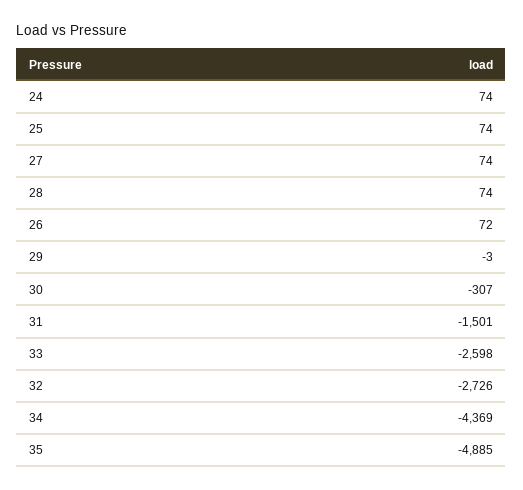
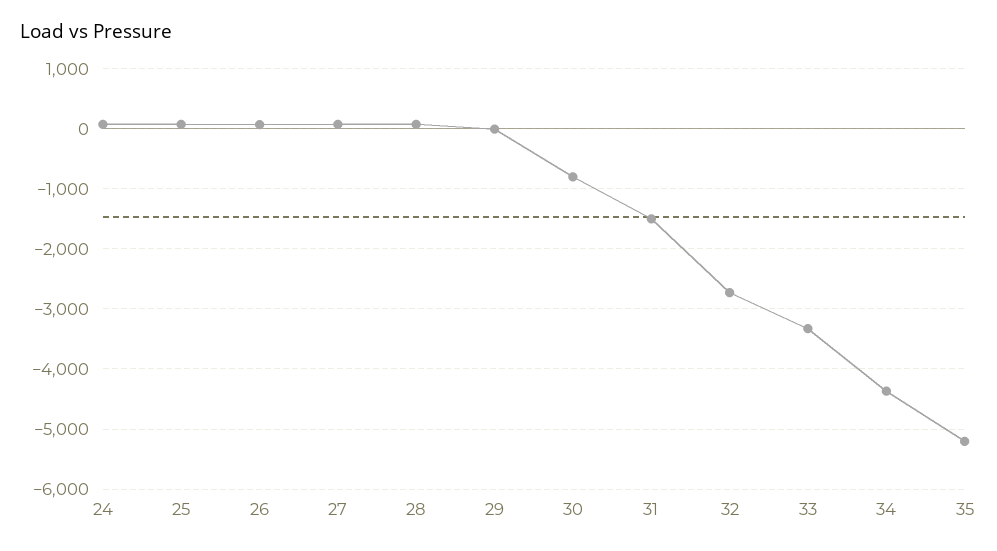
30: -307 -> -800
33: -2598 -> -3300
35: -4885 -> -5200

